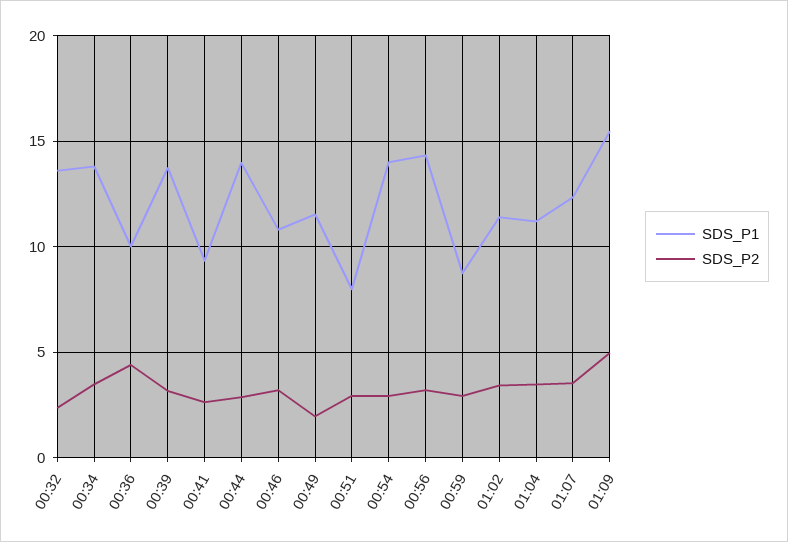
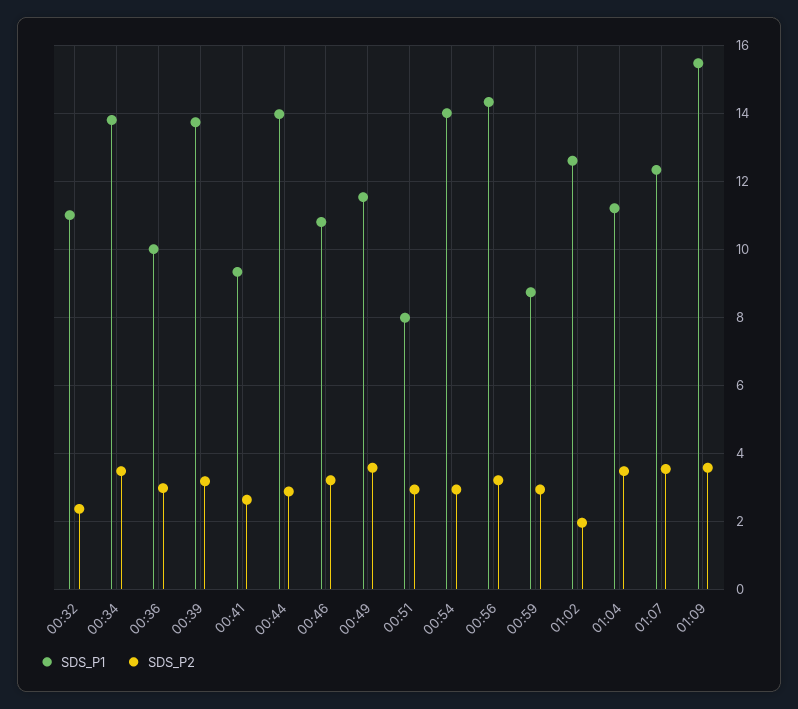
SDS_P1, 00:32: 13.5 -> 11
SDS_P2, 00:36: 4.5 -> 3
SDS_P2, 00:49: 2 -> 3.6
SDS_P1, 01:02: 11.5 -> 12.6
SDS_P2, 01:02: 3.5 -> 2
SDS_P2, 01:09: 5 -> 3.6

